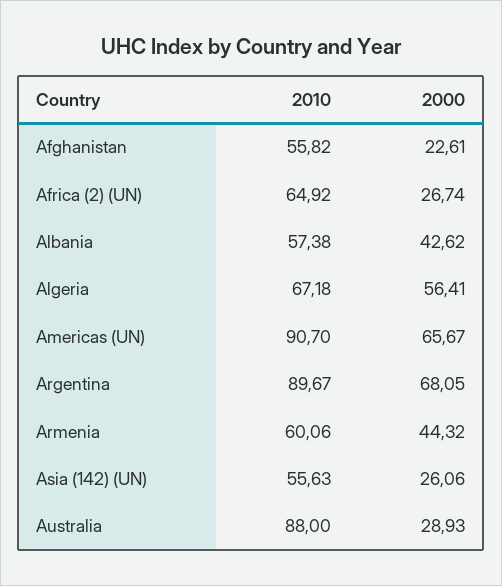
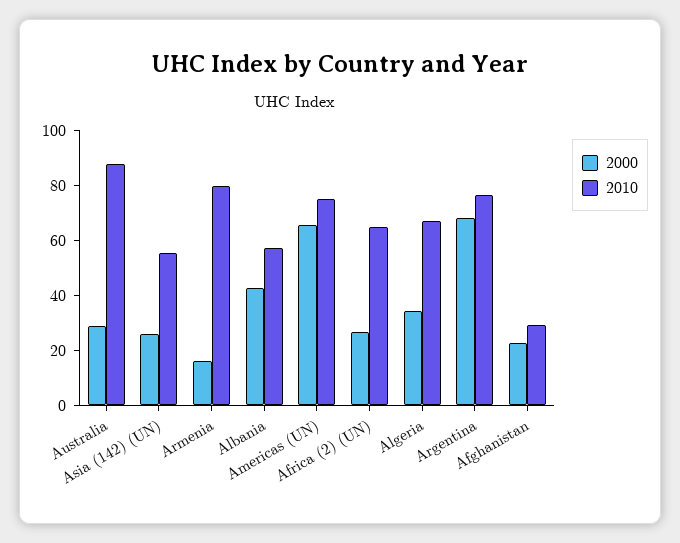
2010, Afghanistan: 55.82 -> 30
2000, Algeria: 56.41 -> 35
2010, Americas (UN): 90.7 -> 75
2010, Argentina: 89.67 -> 75
2010, Armenia: 60.06 -> 80
2000, Armenia: 44.32 -> 15

